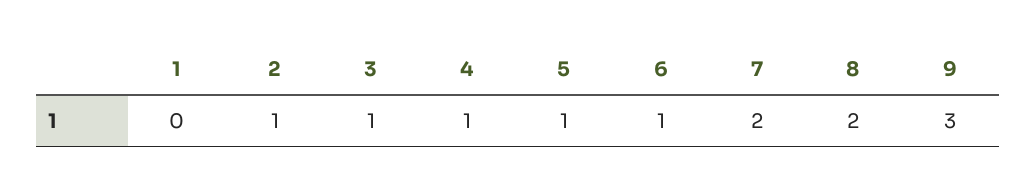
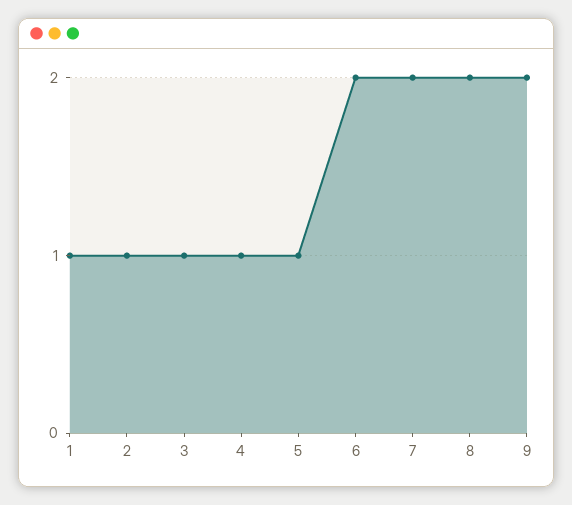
1: 0 -> 1
6: 1 -> 2
9: 3 -> 2

